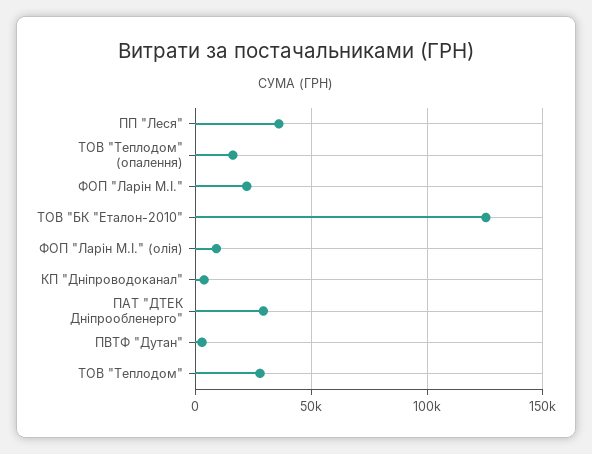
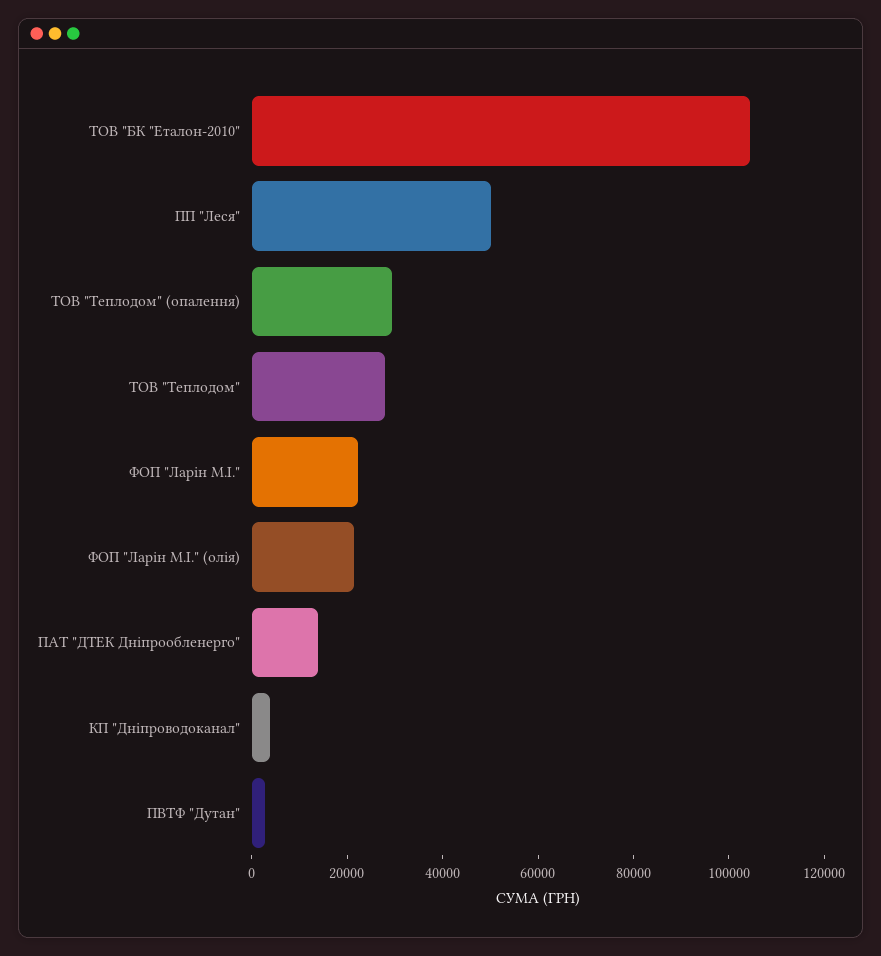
ПП "Леся": 35000 -> 50000
ТОВ "Теплодом" (опалення): 15000 -> 30000
ТОВ "БК "Еталон-2010": 125000 -> 105000
ФОП "Ларін М.І." (олія): 10000 -> 20000
ПАТ "ДТЕК Дніпрообленерго": 30000 -> 15000

